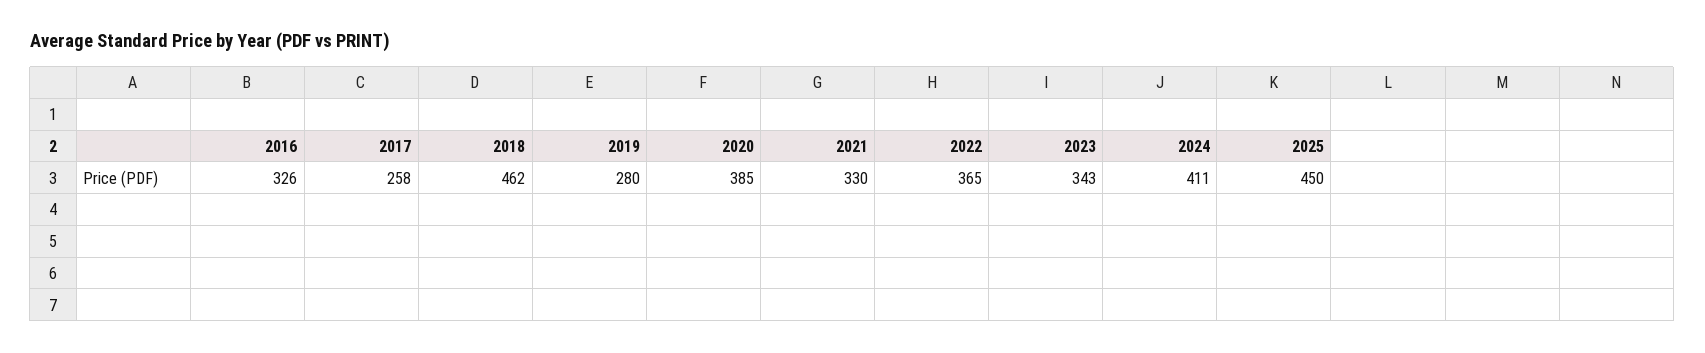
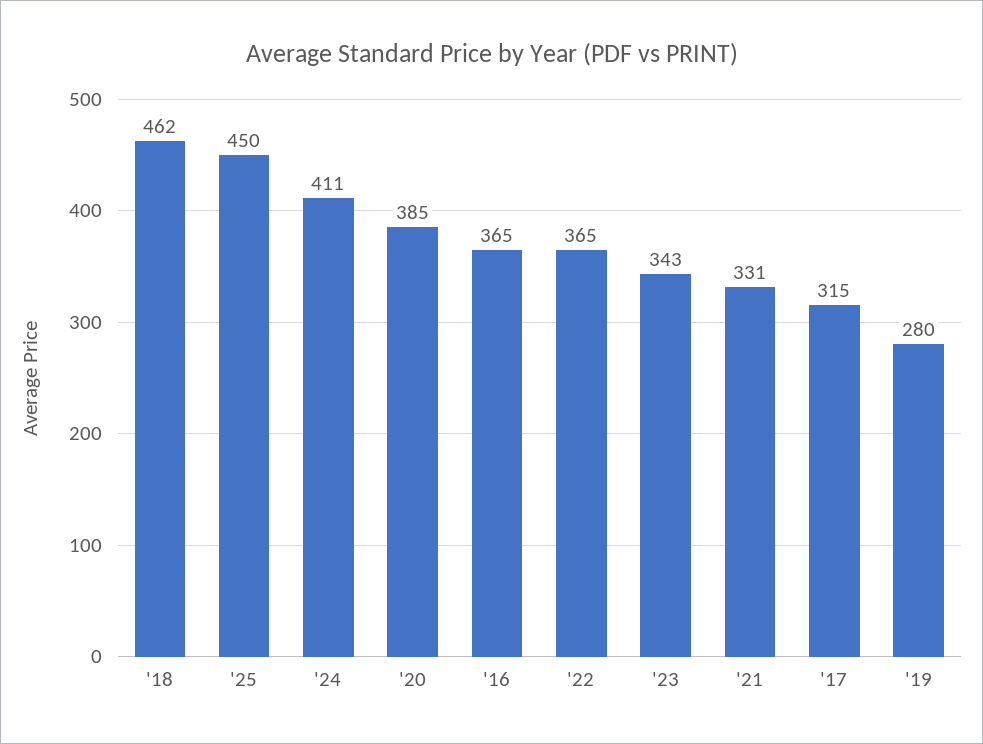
2016: 326 -> 365
2017: 258 -> 315
2021: 330 -> 331

